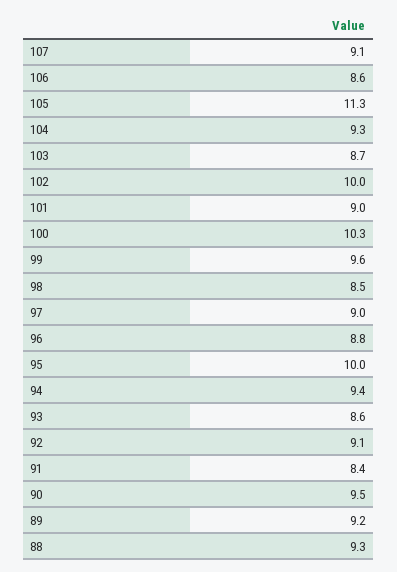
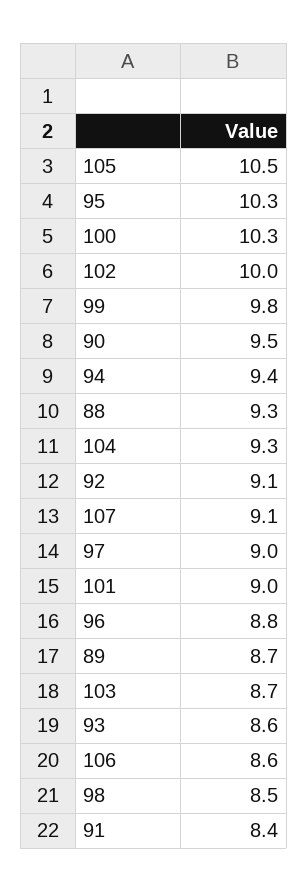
105: 11.3 -> 10.5
99: 9.6 -> 9.8
95: 10 -> 10.3
89: 9.2 -> 8.7

